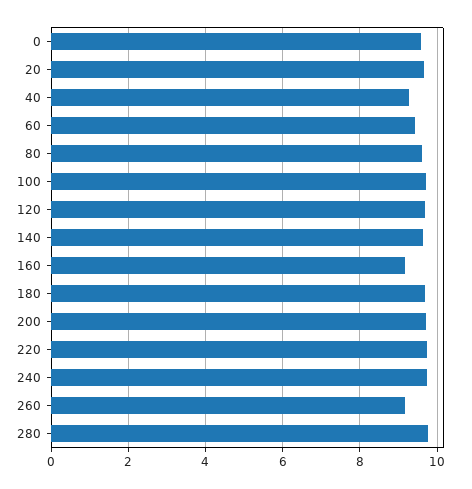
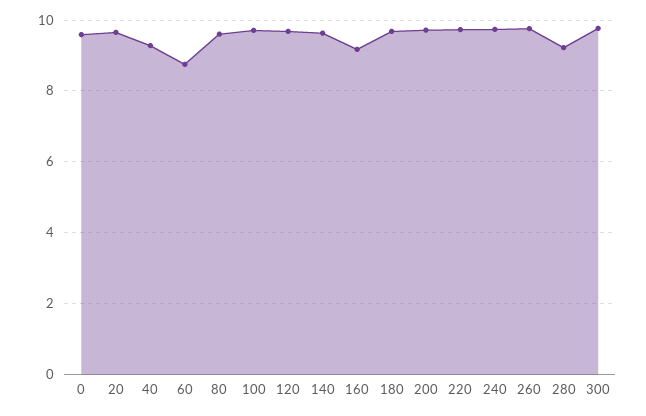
60: 9.4 -> 8.8
260: 9.2 -> 9.8
280: 9.8 -> 9.2
300: none -> 9.8

